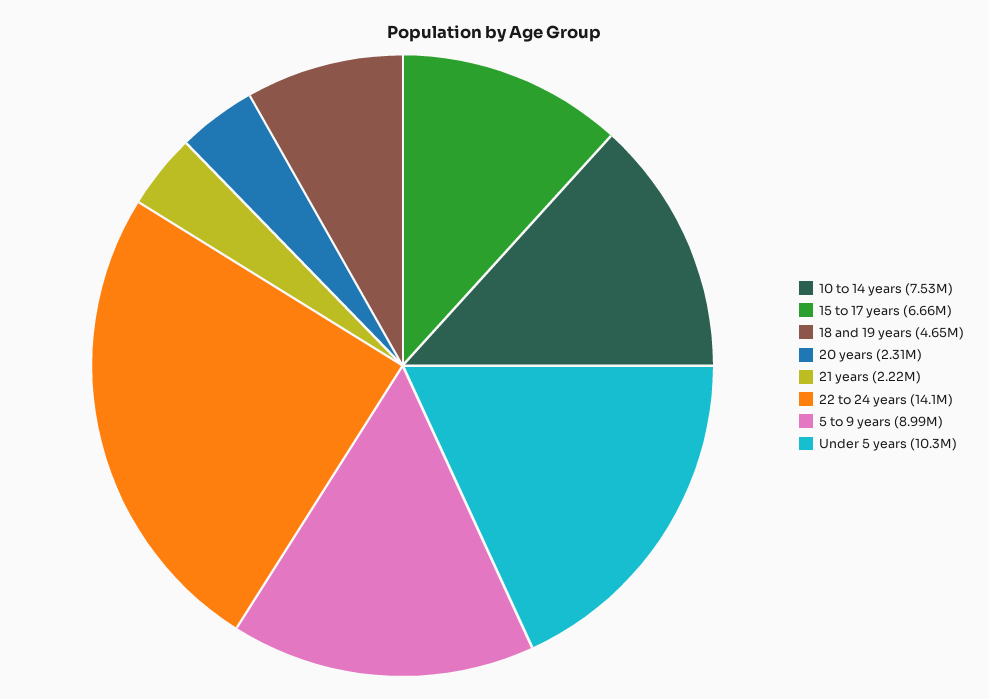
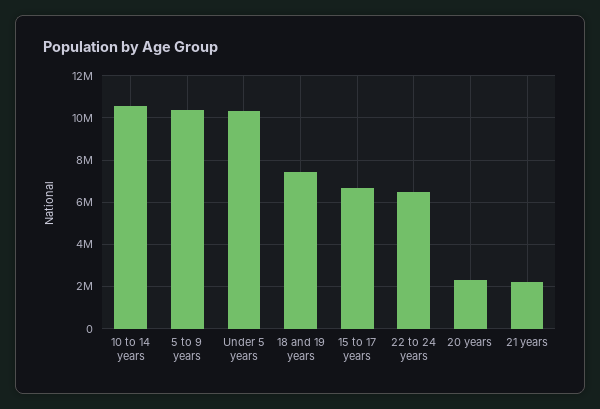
10 to 14 years: 7530000 -> 10500000
18 and 19 years: 4650000 -> 7500000
22 to 24 years: 14100000 -> 6500000
5 to 9 years: 8990000 -> 10500000

